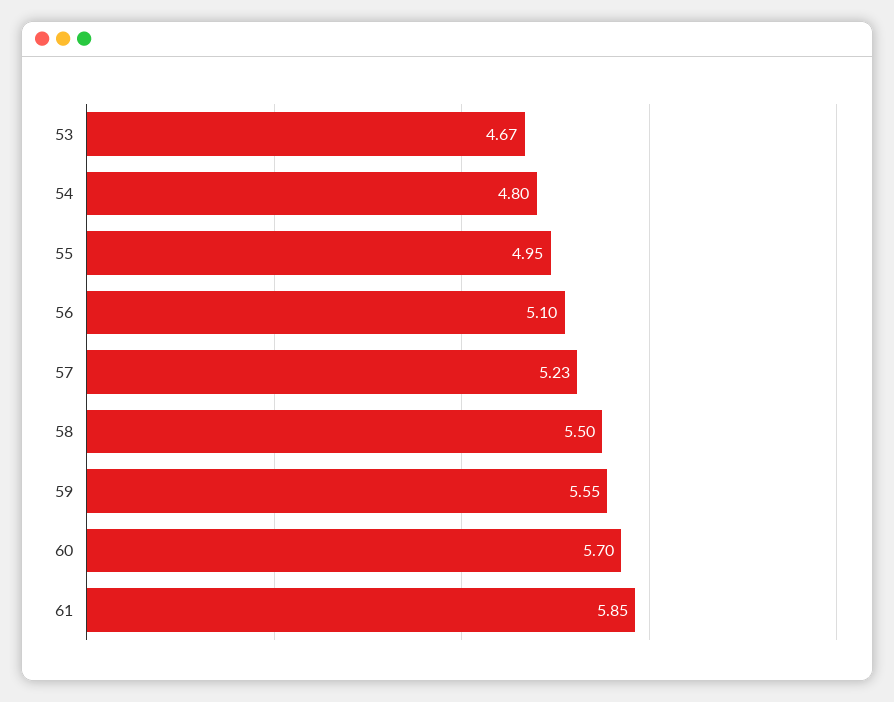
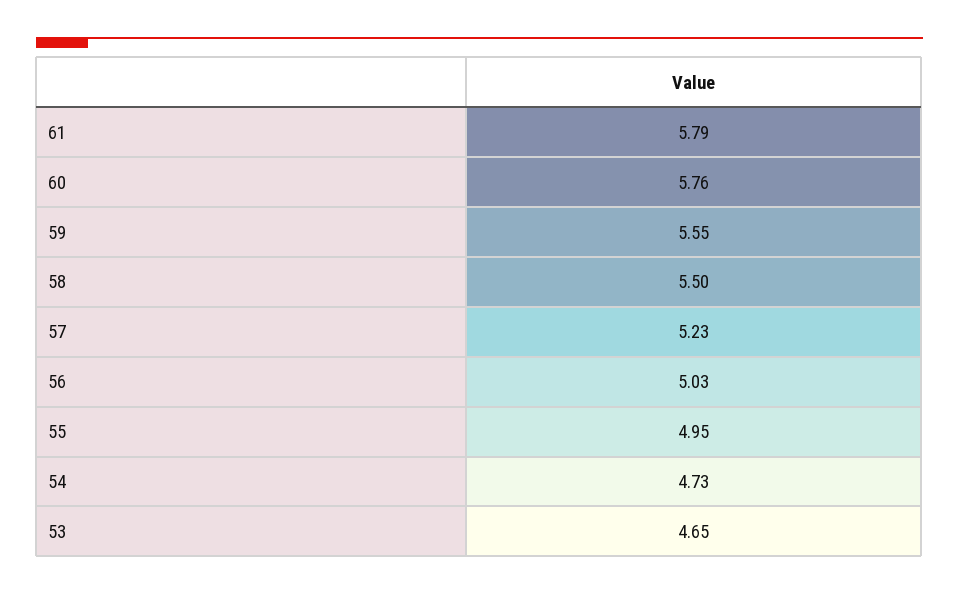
53: 4.67 -> 4.65
54: 4.8 -> 4.73
56: 5.1 -> 5.03
60: 5.7 -> 5.76
61: 5.85 -> 5.79

